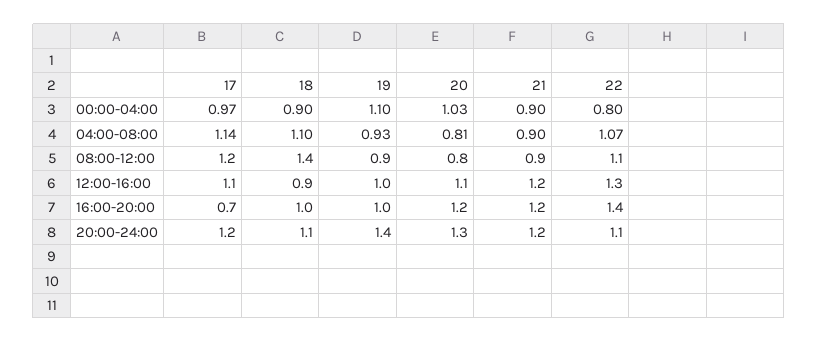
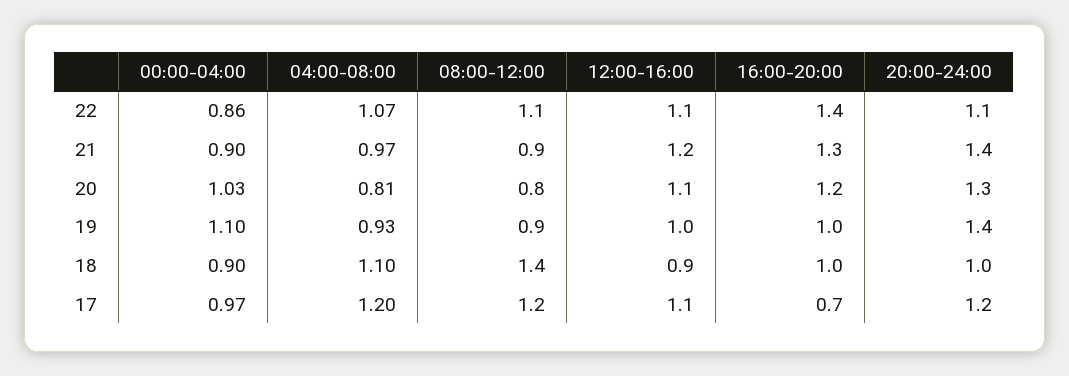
22, 00:00-04:00: 0.8 -> 0.86
17, 04:00-08:00: 1.14 -> 1.2
21, 04:00-08:00: 0.9 -> 0.97
22, 12:00-16:00: 1.3 -> 1.1
21, 16:00-20:00: 1.2 -> 1.3
18, 20:00-24:00: 1.1 -> 1
21, 20:00-24:00: 1.2 -> 1.4

